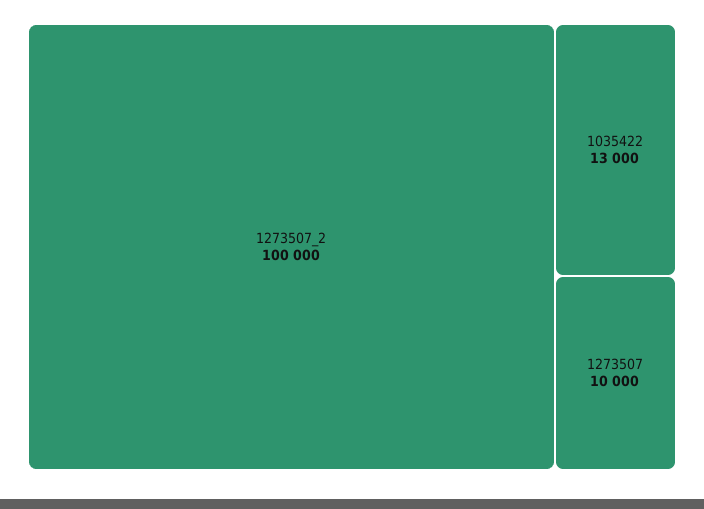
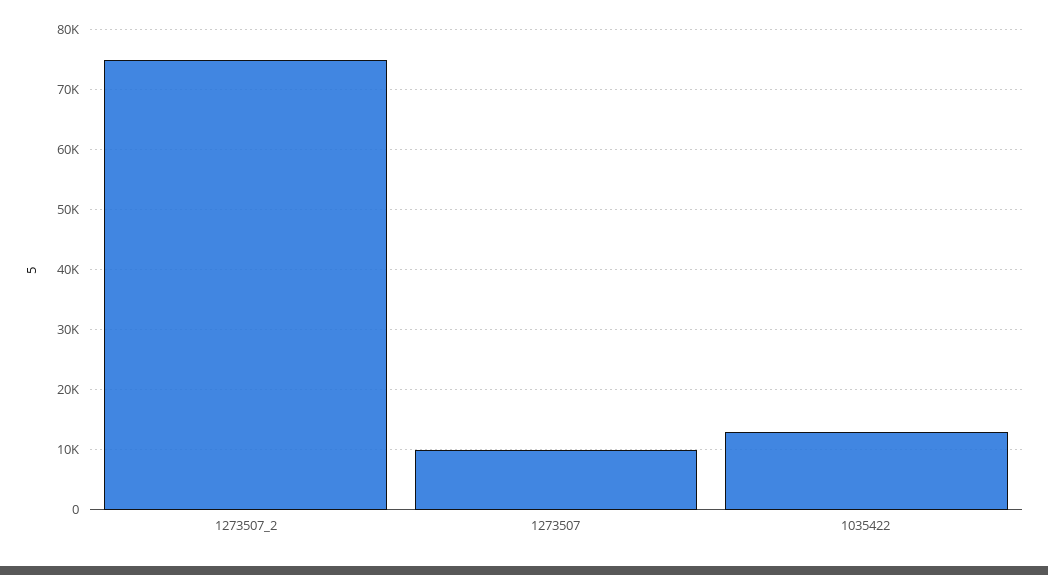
1273507_2: 100000 -> 75000

